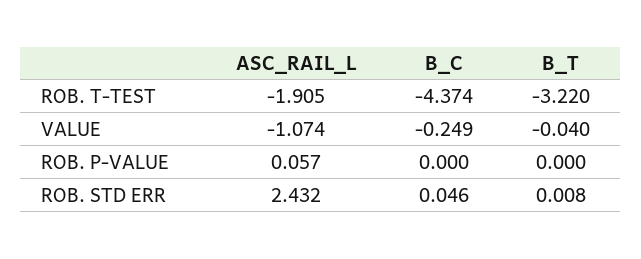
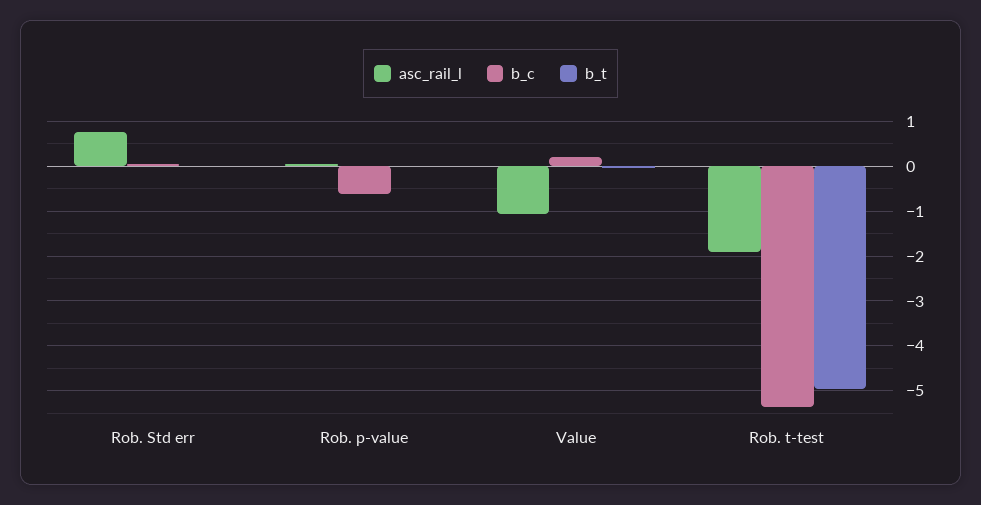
B_C, ROB. T-TEST: -4.374 -> -5.4
B_T, ROB. T-TEST: -3.22 -> -5
B_C, VALUE: -0.249 -> 0.2
B_C, ROB. P-VALUE: 0 -> -0.6
ASC_RAIL_L, ROB. STD ERR: 2.432 -> 0.8

